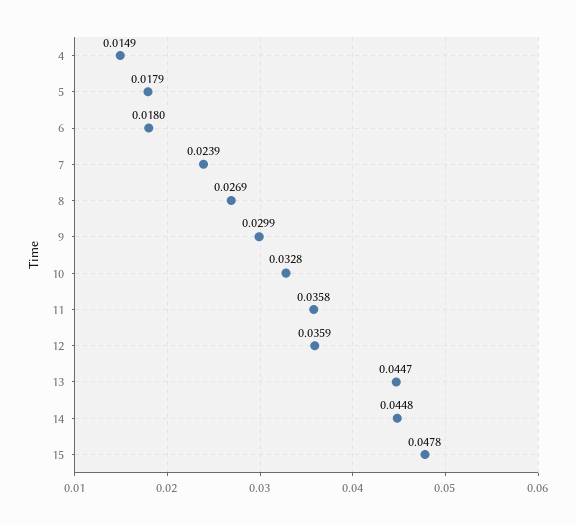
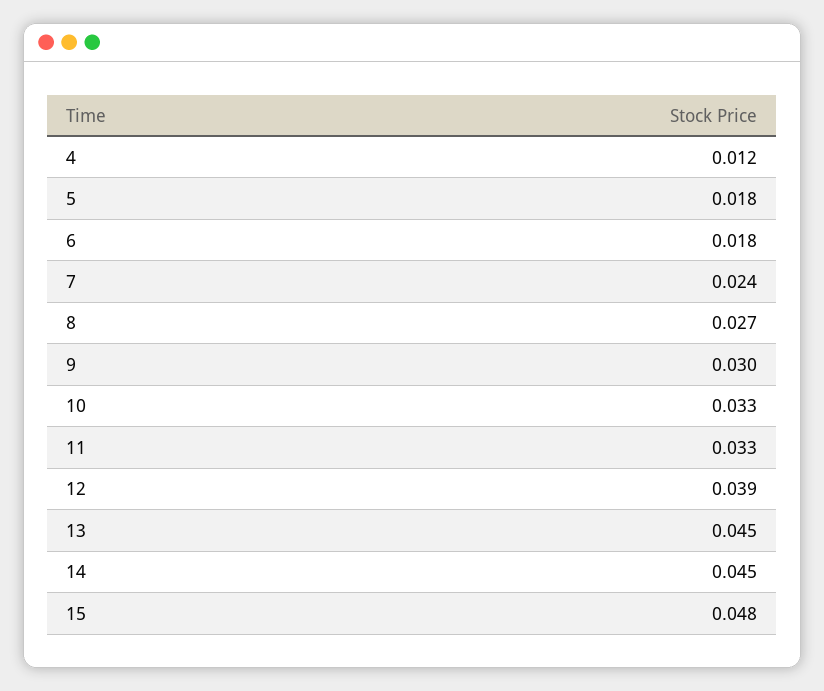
4: 0.0149 -> 0.012
11: 0.0358 -> 0.033
12: 0.0359 -> 0.039

